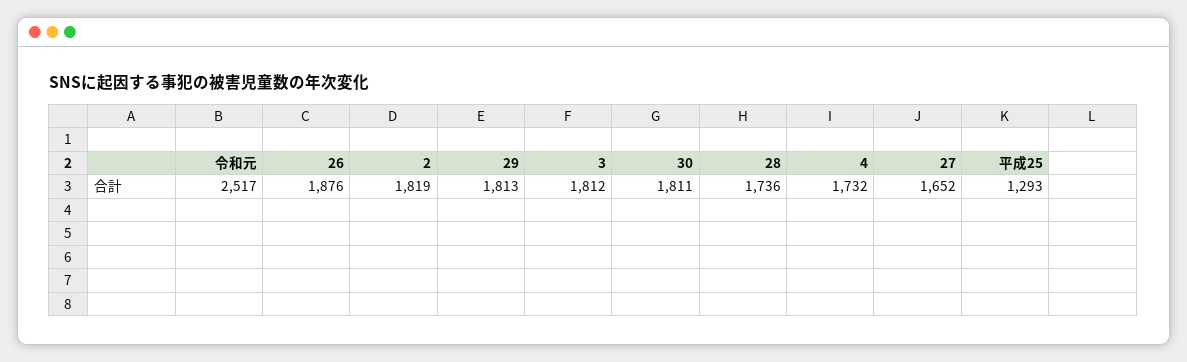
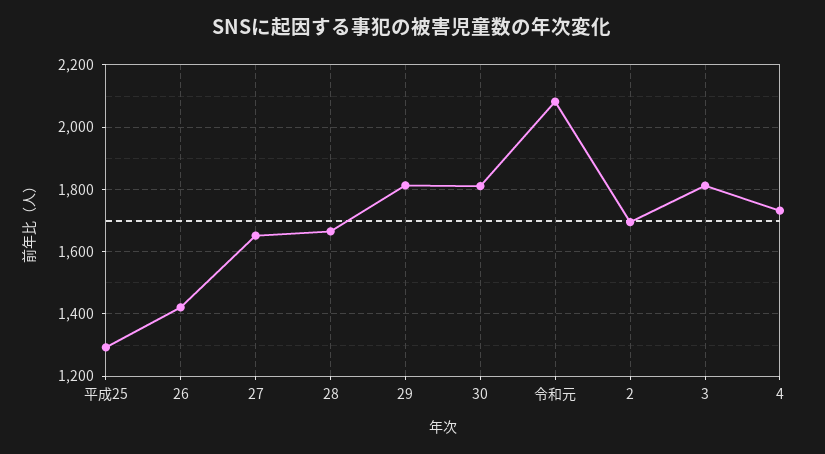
令和元: 2517 -> 2080
26: 1876 -> 1420
2: 1819 -> 1700
28: 1736 -> 1660

